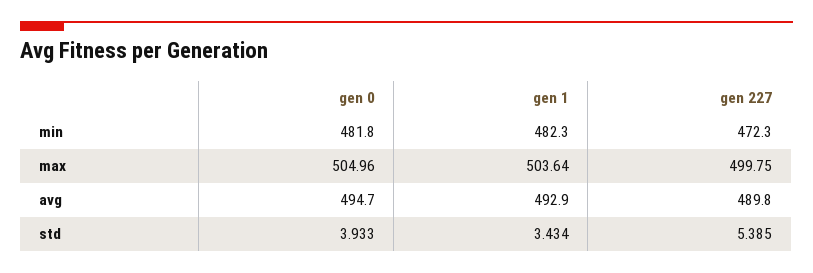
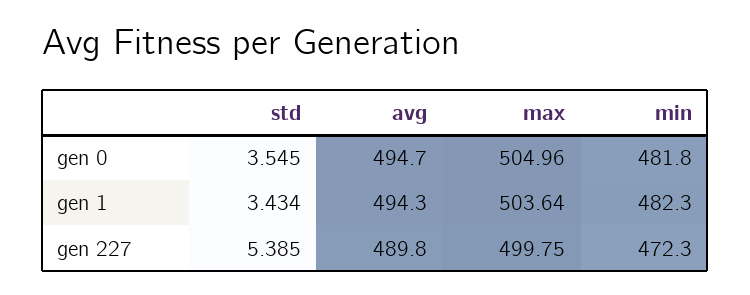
gen 1, avg: 492.9 -> 494.3
gen 0, std: 3.933 -> 3.545

